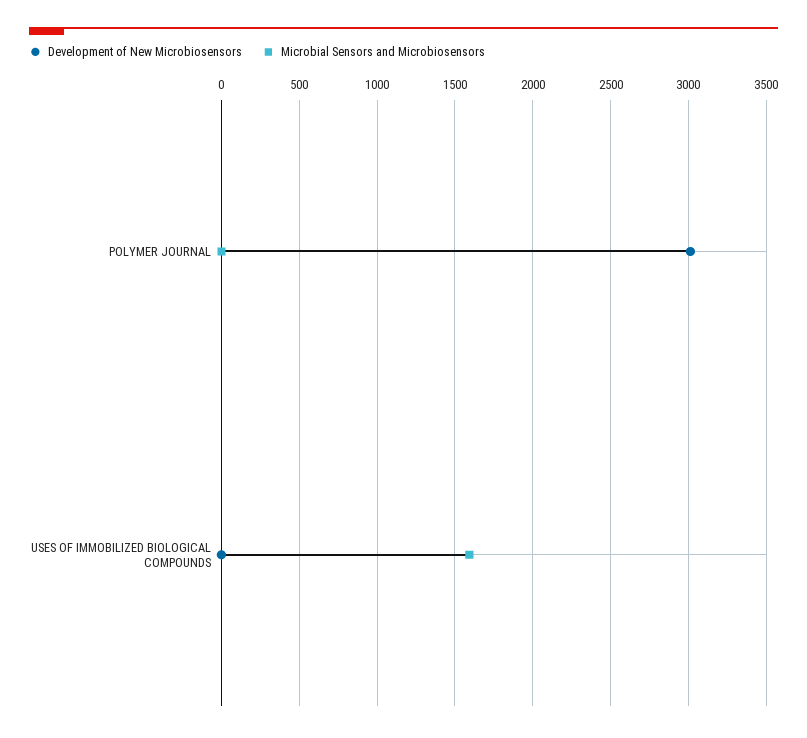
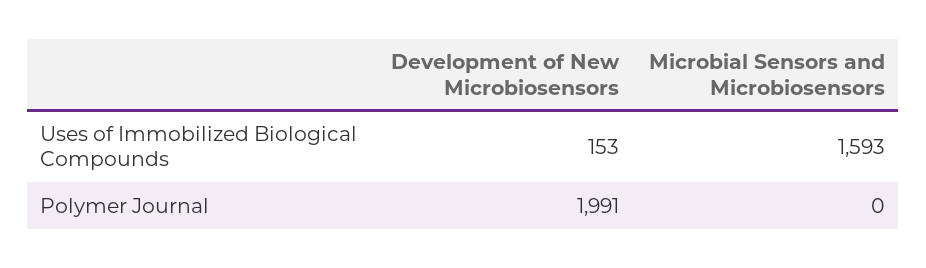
Development of New Microbiosensors, POLYMER JOURNAL: 3000 -> 1991
Development of New Microbiosensors, USES OF IMMOBILIZED BIOLOGICAL COMPOUNDS: 0 -> 153

